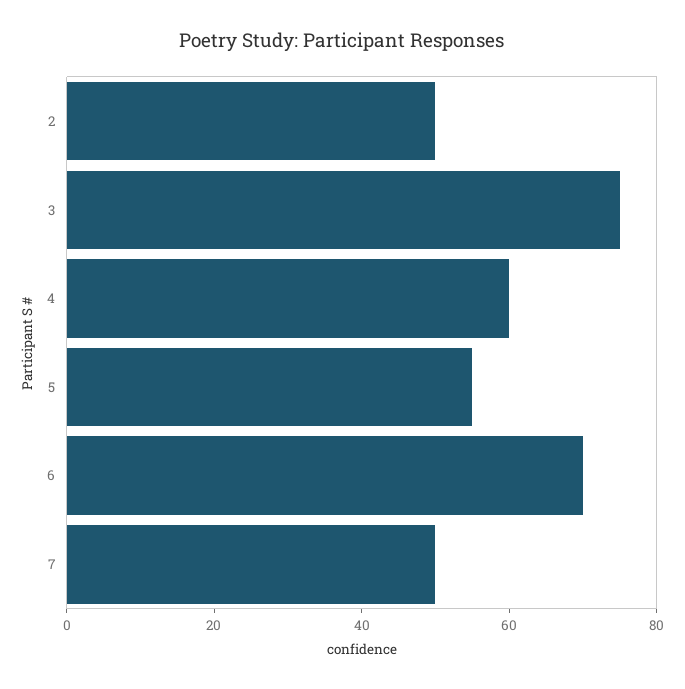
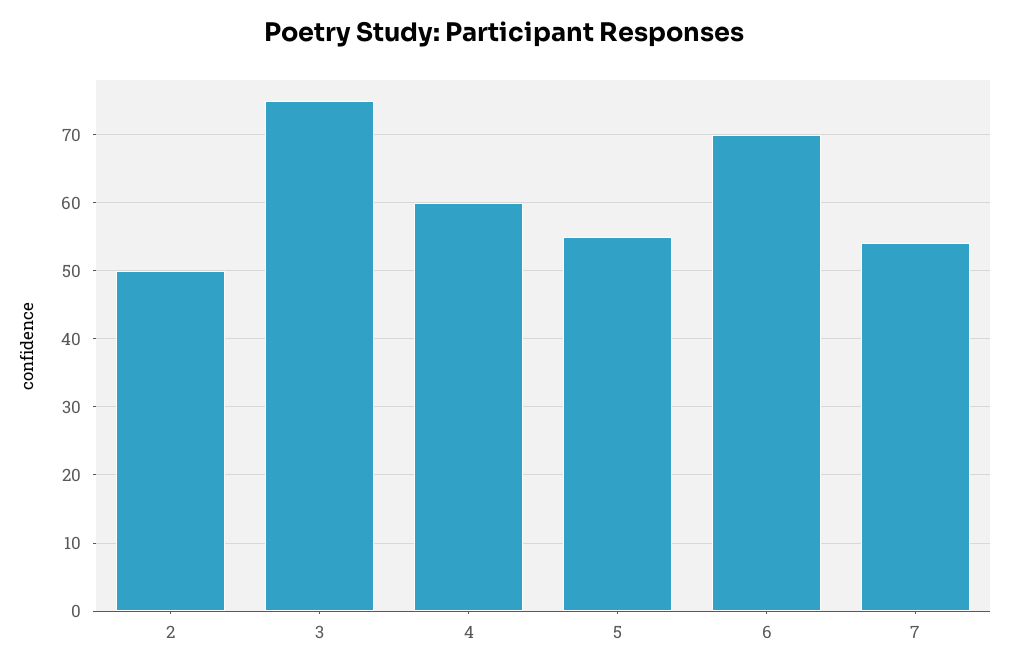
7: 50 -> 54

